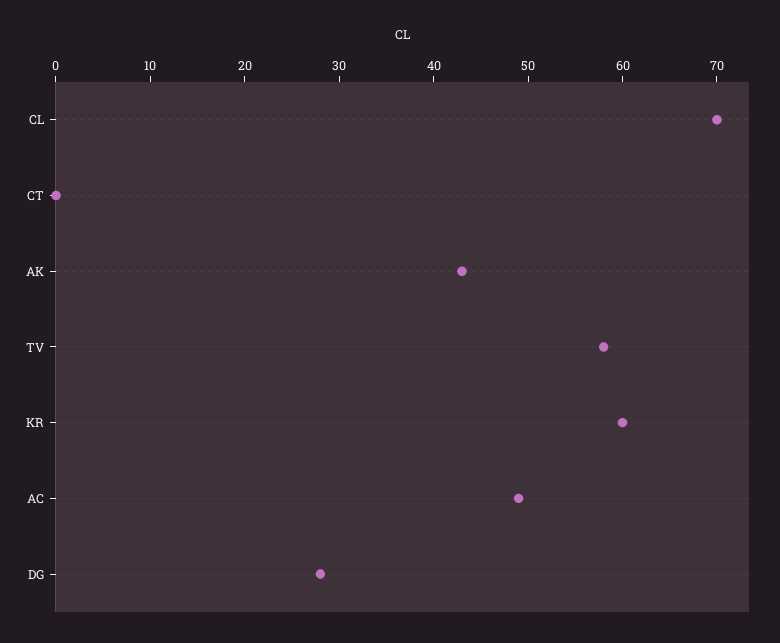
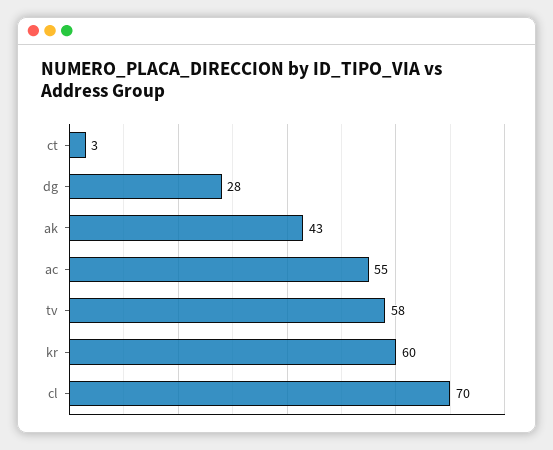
CT: 0 -> 3
AC: 49 -> 55

